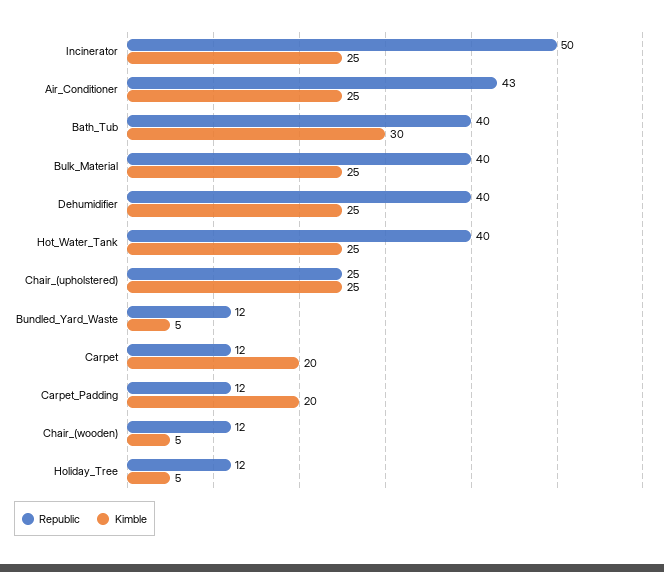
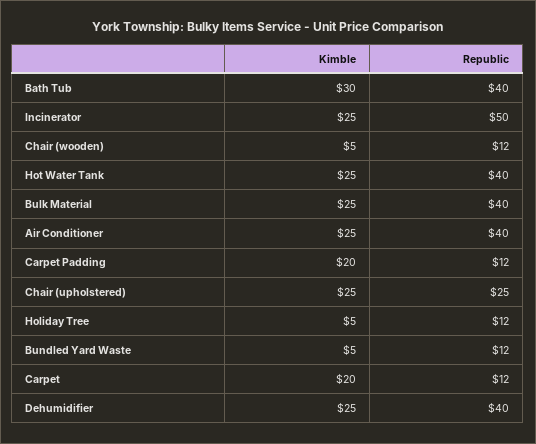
Republic, Air_Conditioner: 43 -> 40

